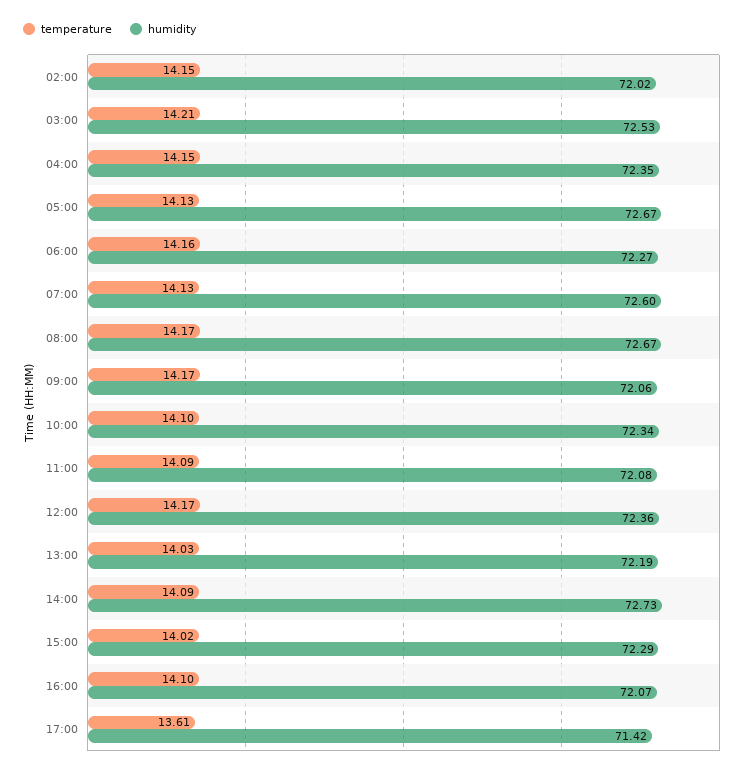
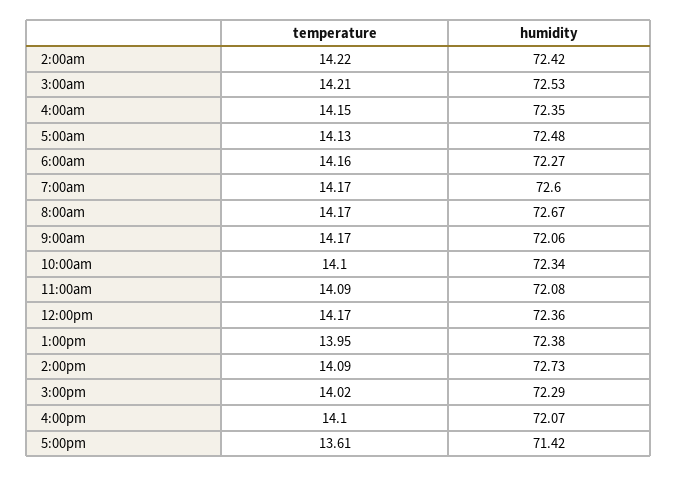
temperature, 02:00: 14.15 -> 14.22
humidity, 02:00: 72.02 -> 72.42
humidity, 05:00: 72.67 -> 72.48
temperature, 07:00: 14.13 -> 14.17
temperature, 13:00: 14.03 -> 13.95
humidity, 13:00: 72.19 -> 72.38

